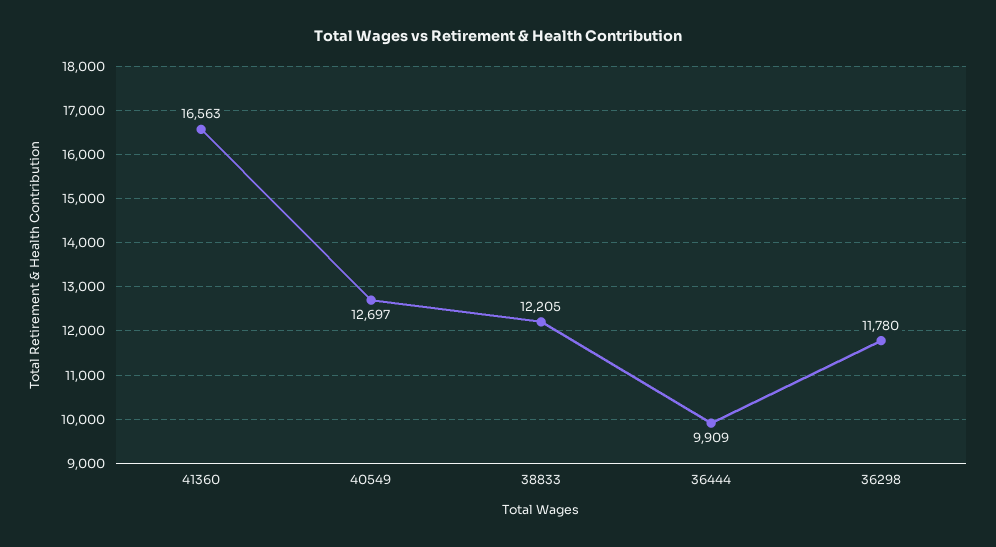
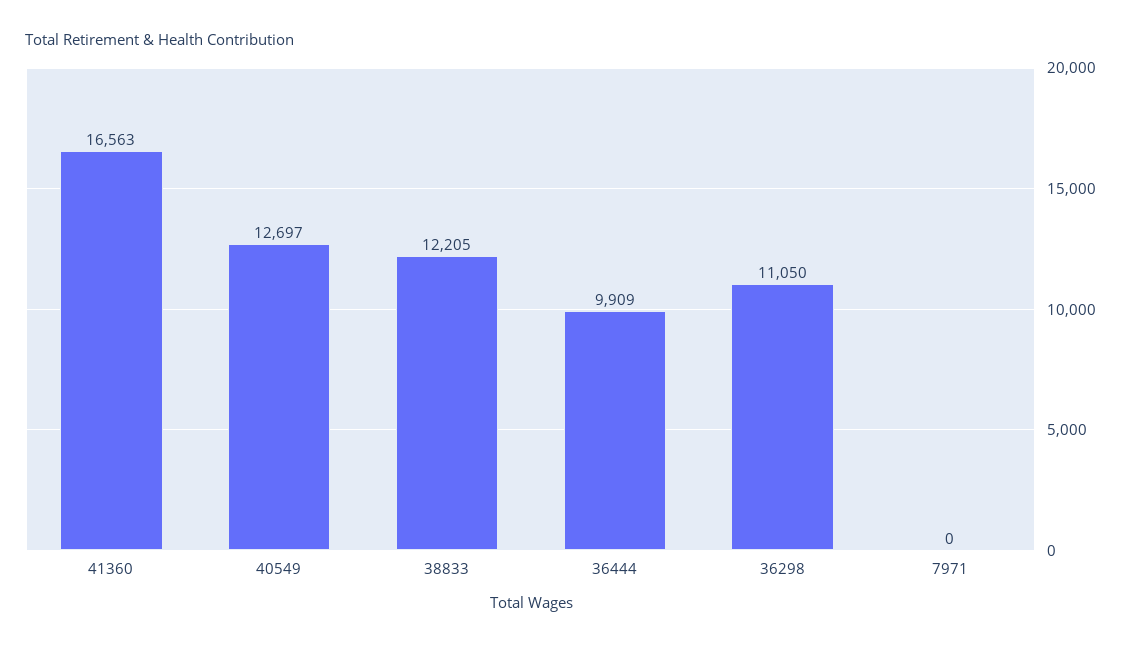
36298: 11780 -> 11050
7971: none -> 0

